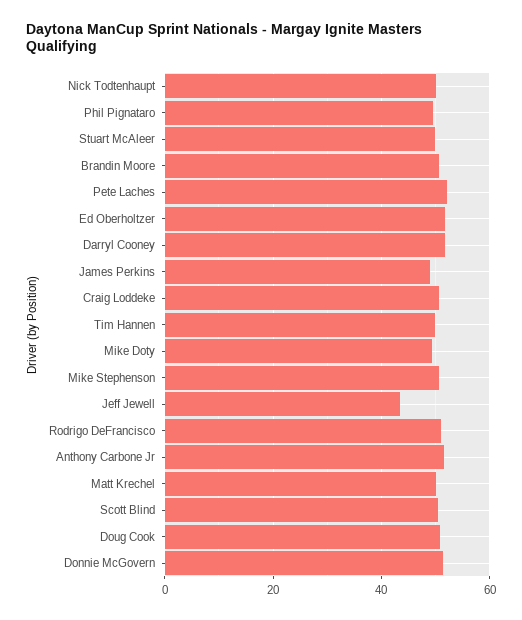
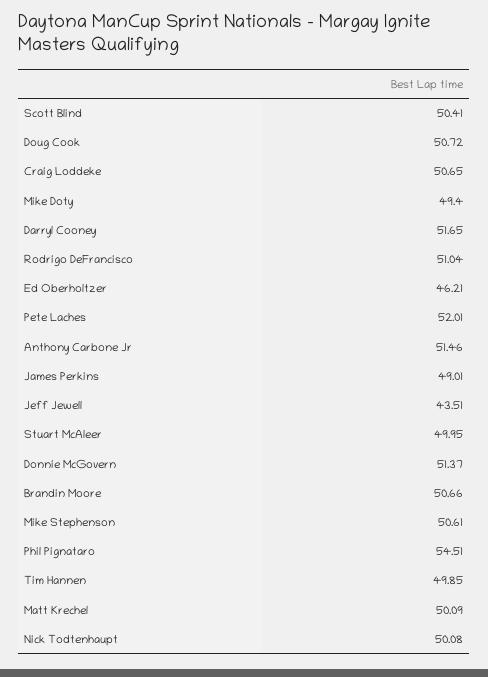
Phil Pignataro: 50 -> 54.51
Ed Oberholtzer: 52 -> 46.21

